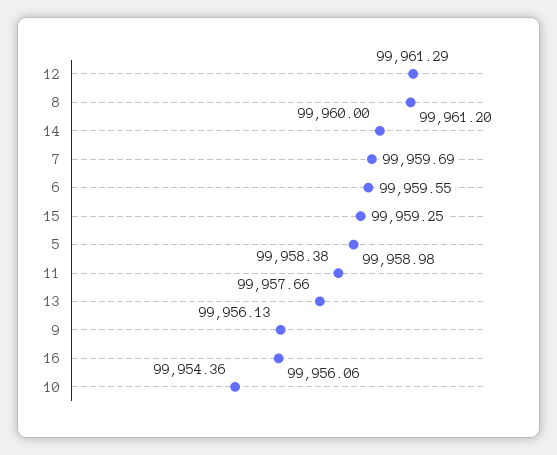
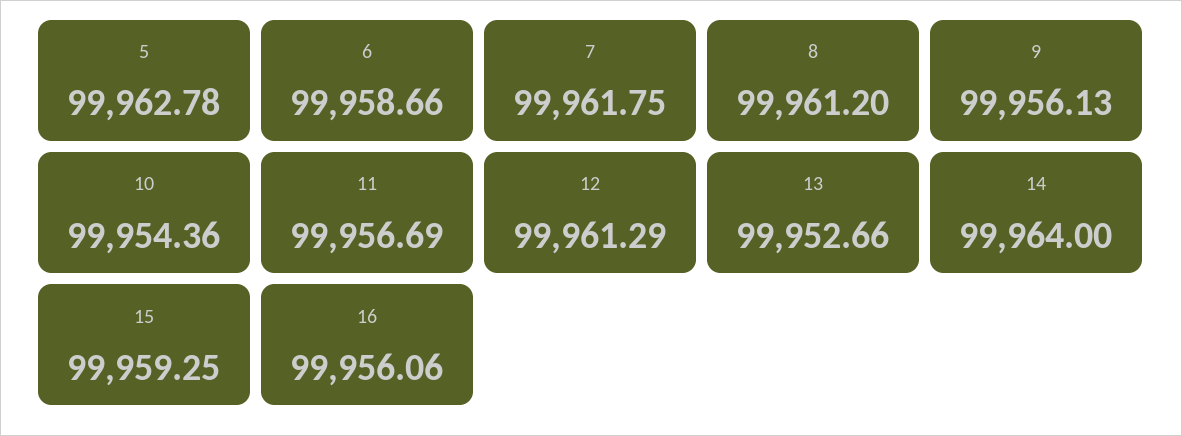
14: 99960 -> 99964
7: 99959.69 -> 99961.75
6: 99959.55 -> 99958.66
5: 99958.98 -> 99962.78
11: 99958.38 -> 99956.69
13: 99957.66 -> 99952.66

